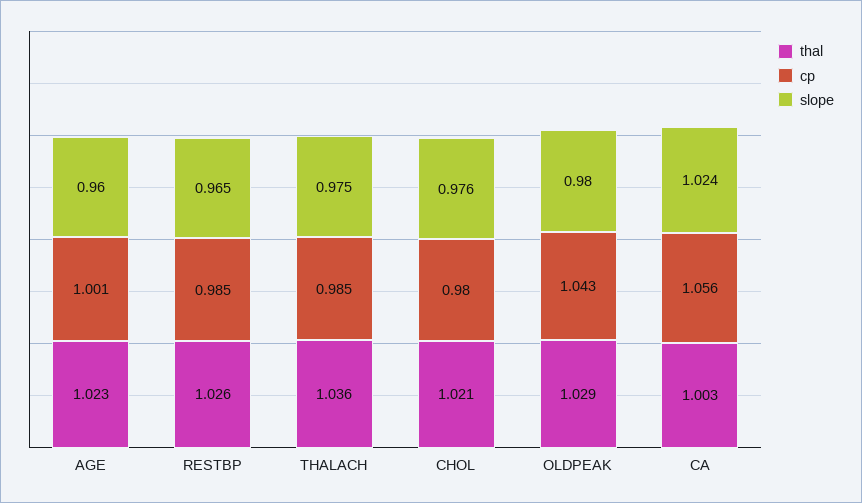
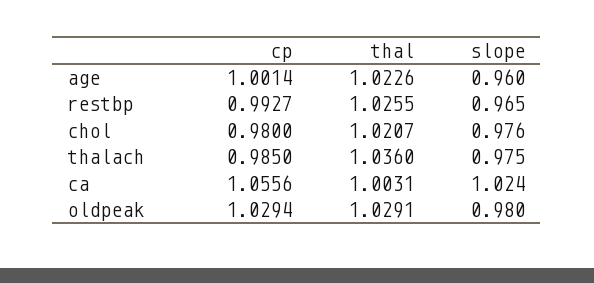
cp, RESTBP: 0.985 -> 0.9927
cp, OLDPEAK: 1.043 -> 1.0294

